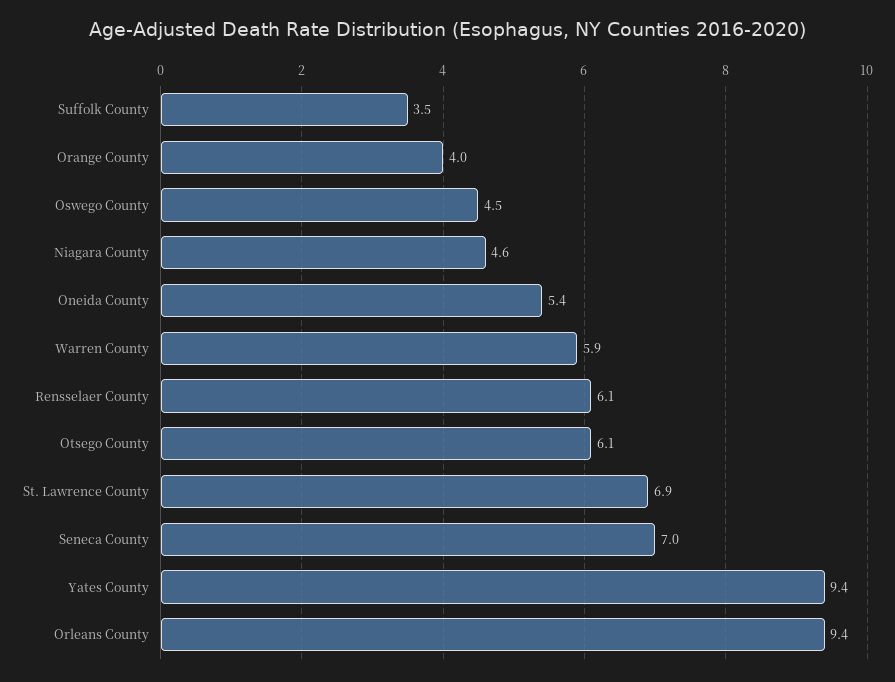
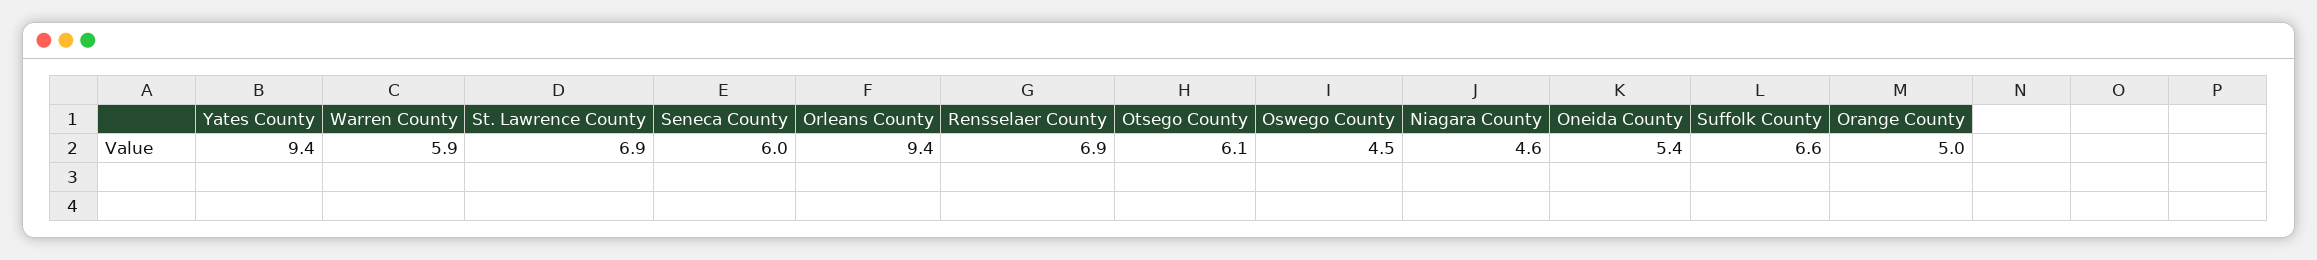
Suffolk County: 3.5 -> 6.6
Orange County: 4 -> 5
Rensselaer County: 6.1 -> 6.9
Seneca County: 7 -> 6

